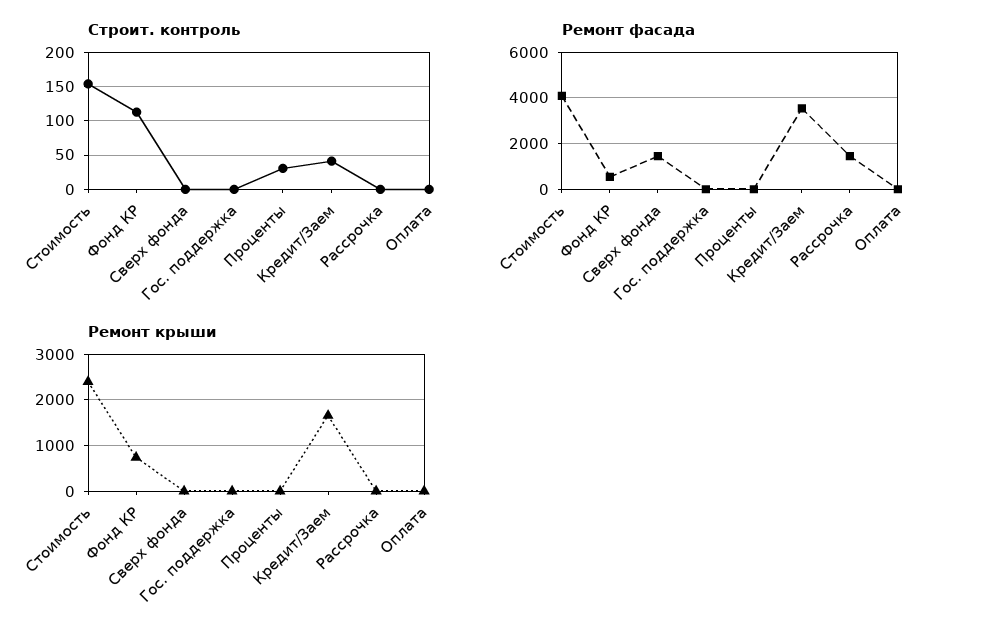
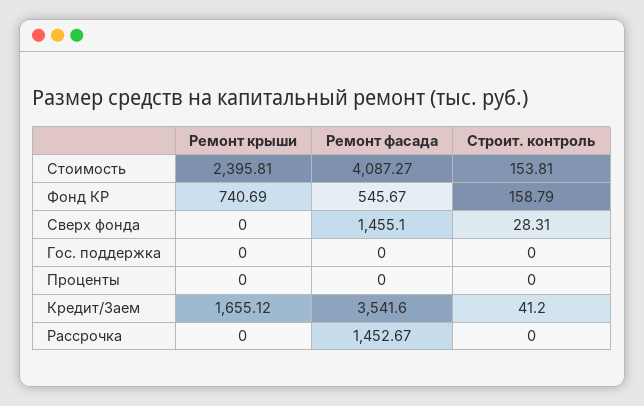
Строит. контроль, Фонд КР: 110 -> 158.79
Строит. контроль, Сверх фонда: 0 -> 28.31
Строит. контроль, Проценты: 30 -> 0
Строит. контроль, Оплата: 0 -> none
Ремонт фасада, Оплата: 0 -> none
Ремонт крыши, Оплата: 0 -> none

